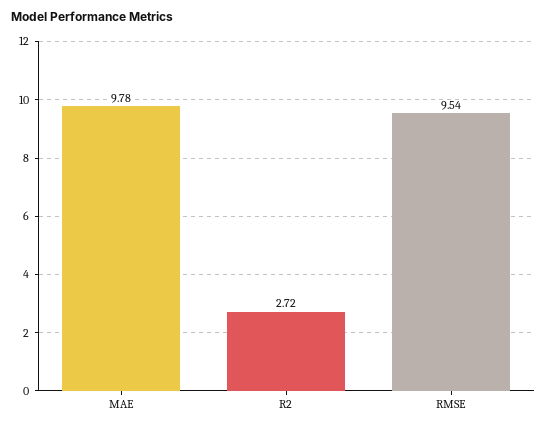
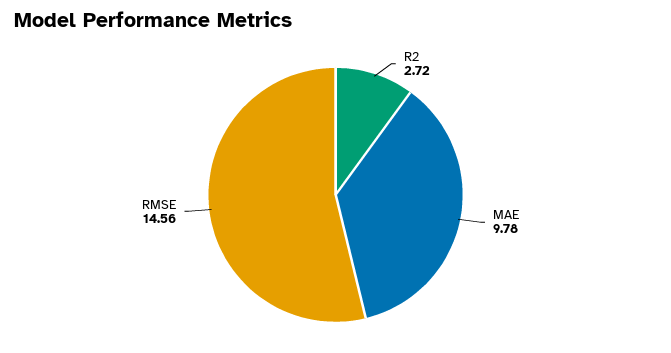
RMSE: 9.54 -> 14.56

